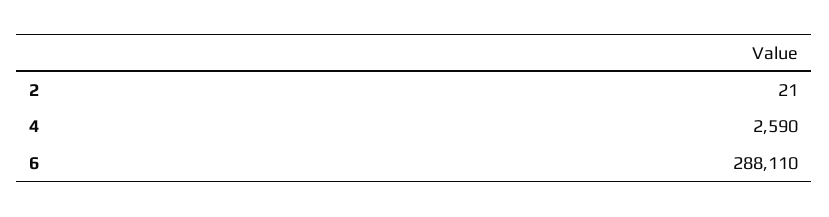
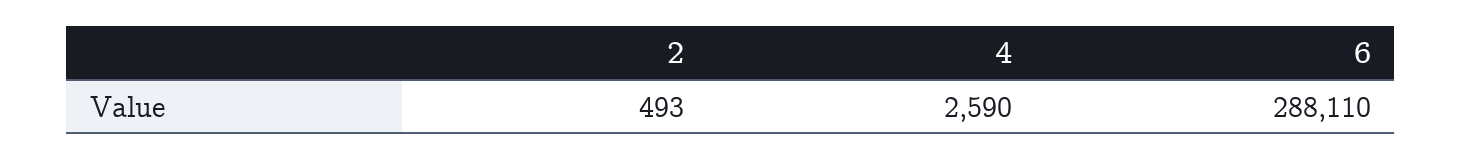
2: 21 -> 493

